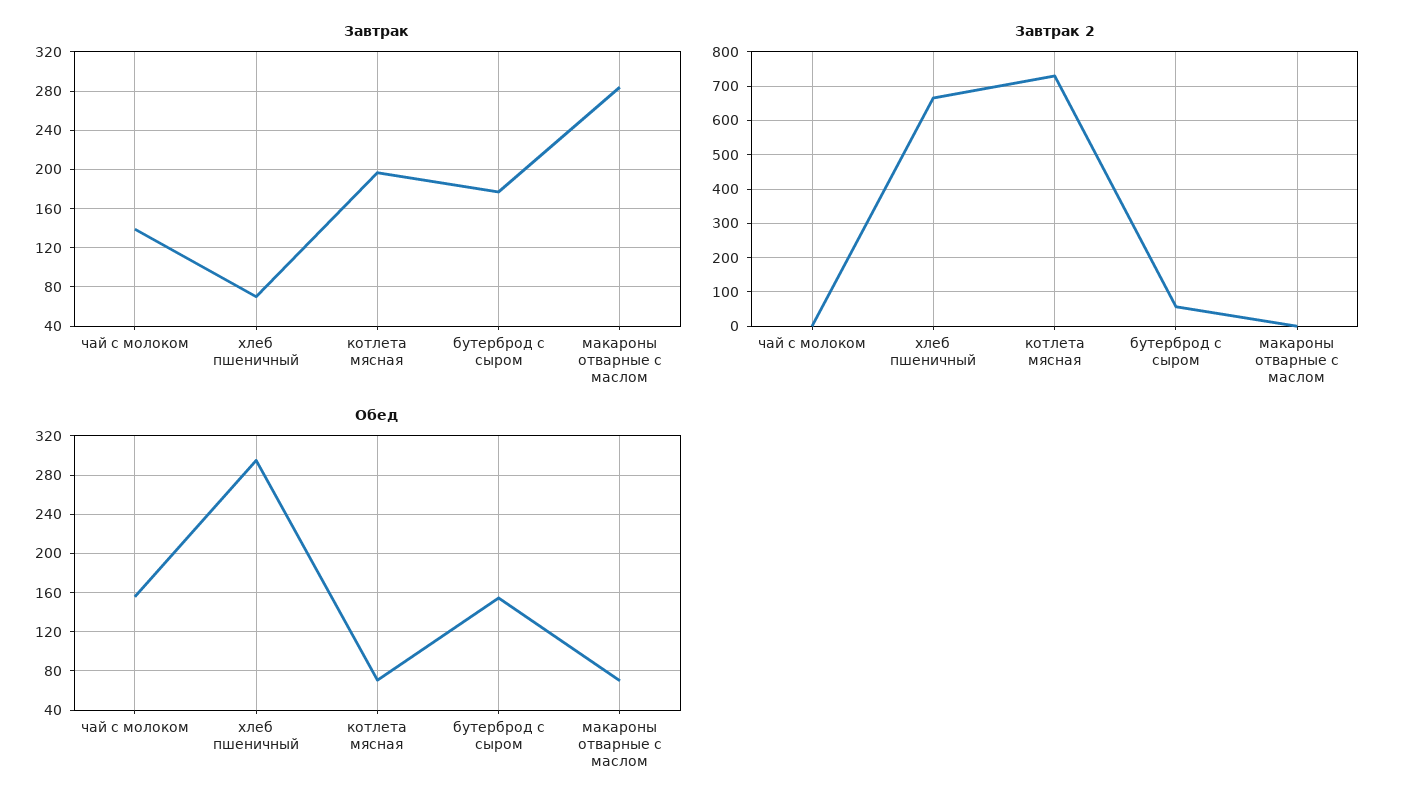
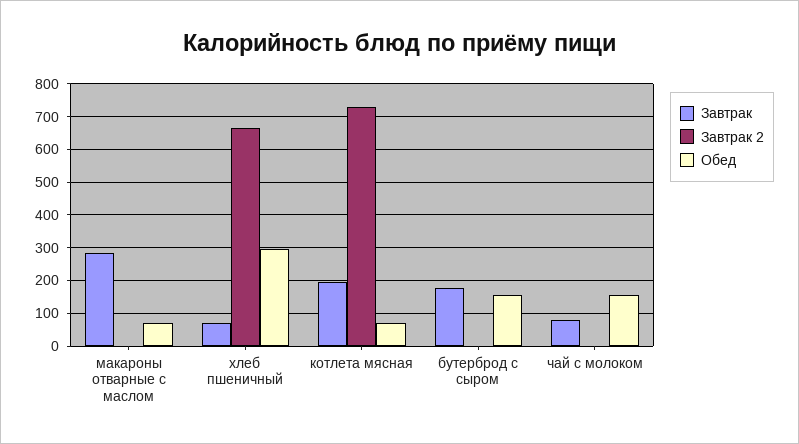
Завтрак, чай с молоком: 140 -> 80
Завтрак 2, бутерброд с сыром: 60 -> 0

